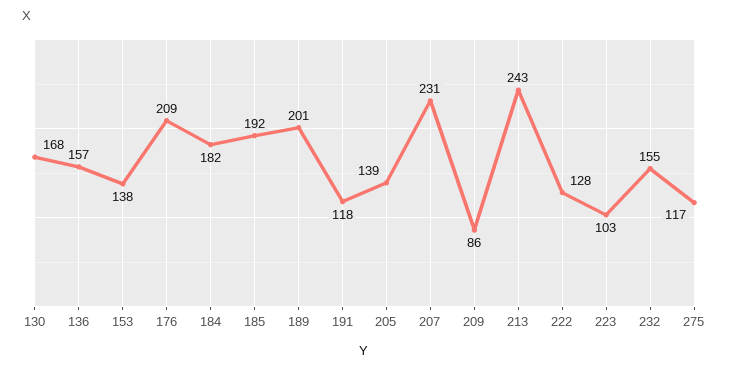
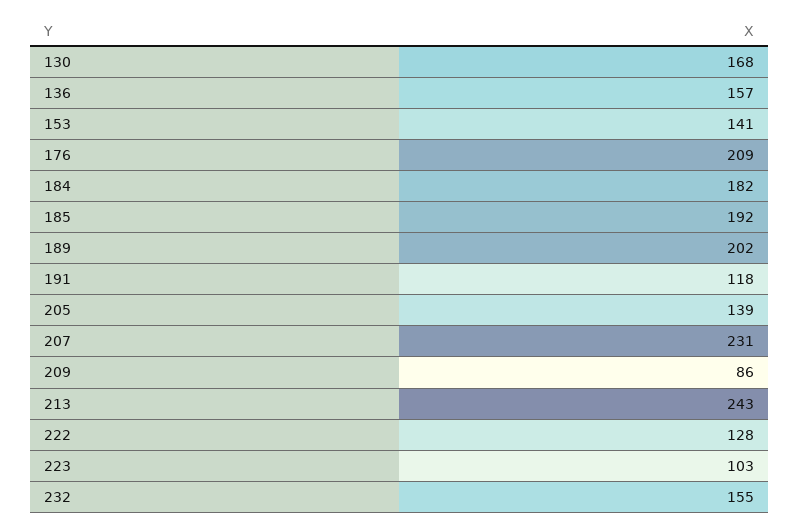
153: 138 -> 141
189: 201 -> 202
275: 117 -> none

